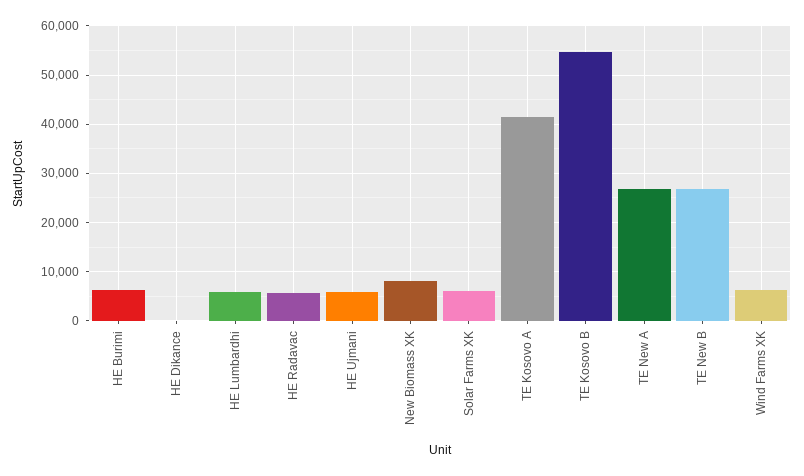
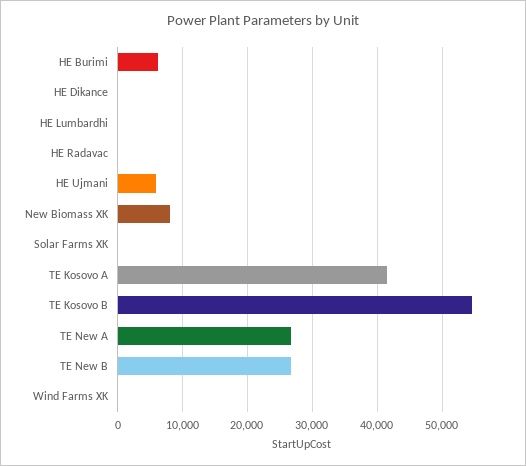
HE Lumbardhi: 6000 -> 0
HE Radavac: 6000 -> 0
Solar Farms XK: 6000 -> 0
Wind Farms XK: 6000 -> 0

